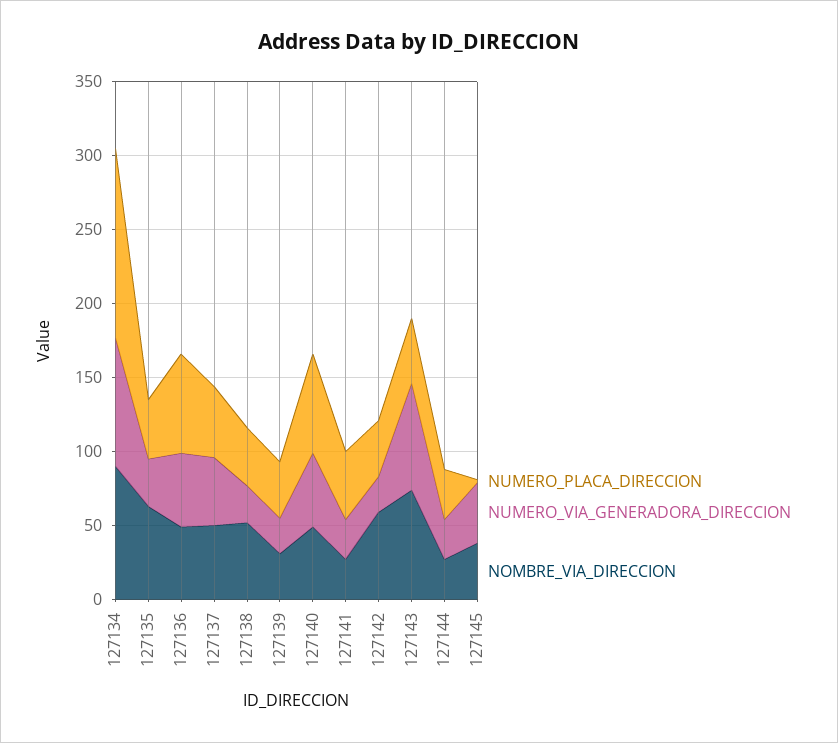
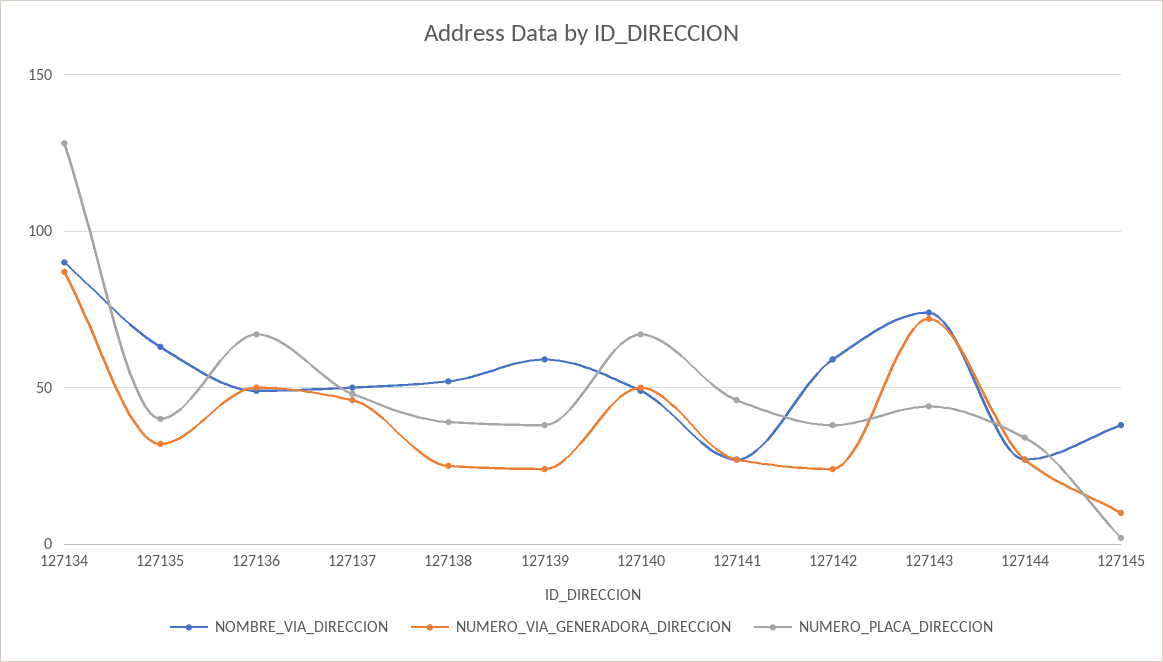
NOMBRE_VIA_DIRECCION, 127139: 30 -> 60
NUMERO_VIA_GENERADORA_DIRECCION, 127145: 40 -> 10

